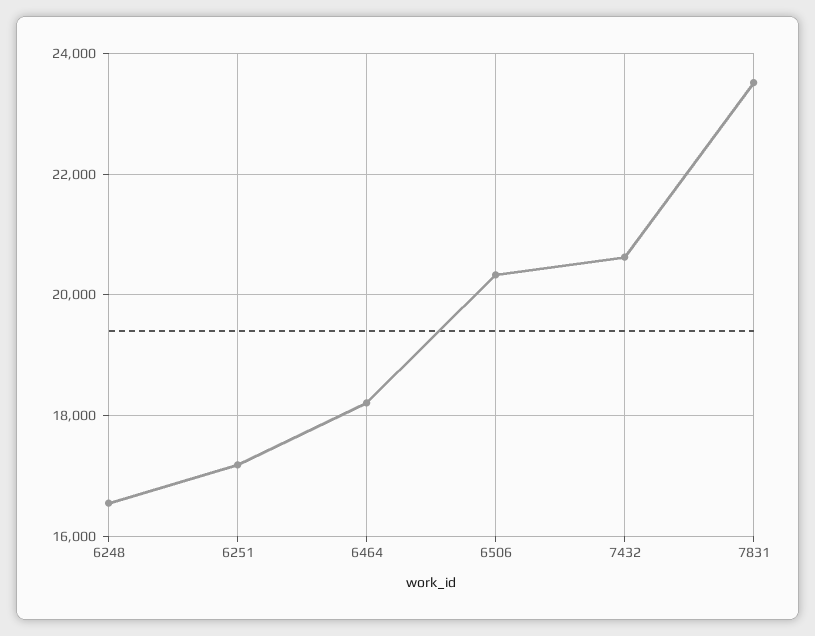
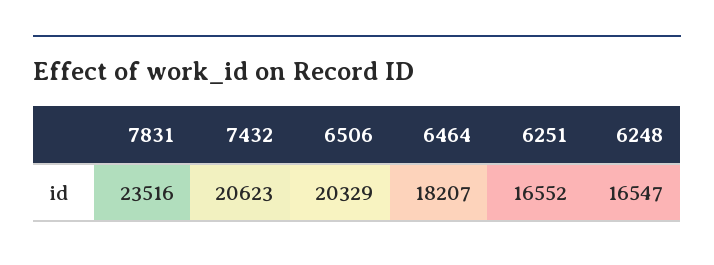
6251: 17200 -> 16552

